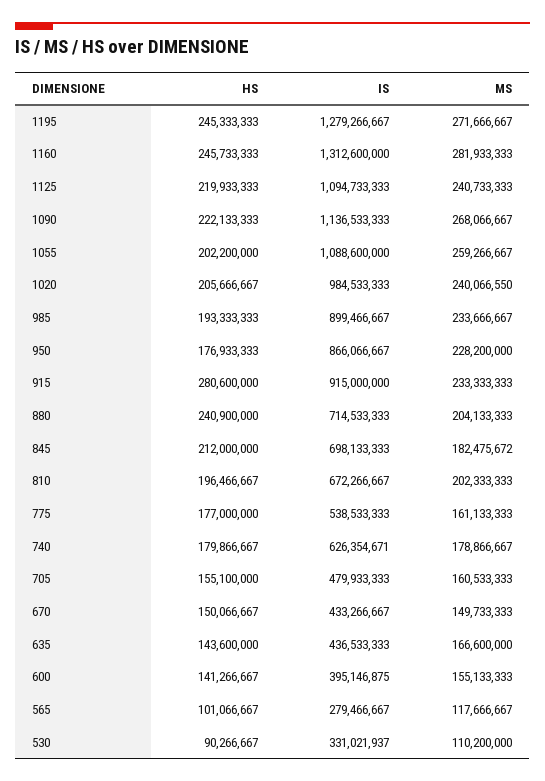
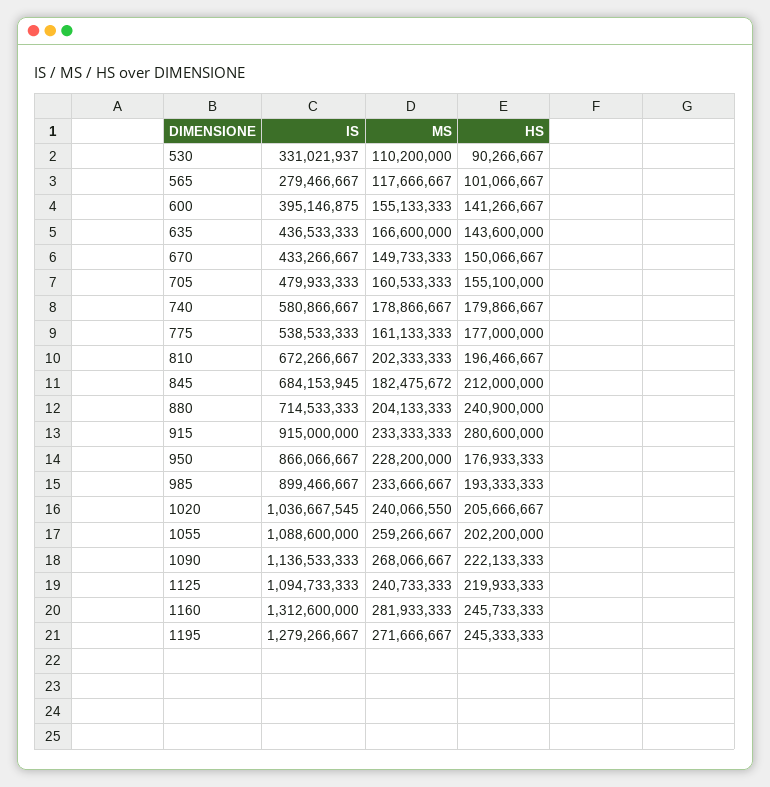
IS, 1020: 984533333 -> 1036667545
IS, 845: 698133333 -> 684153945
IS, 740: 626354671 -> 580866667

